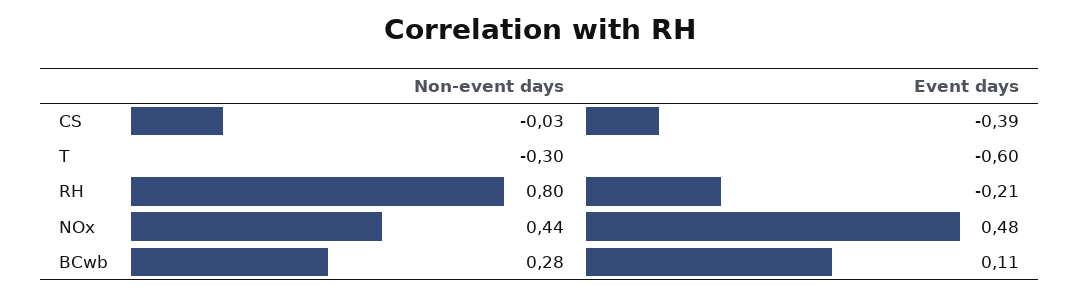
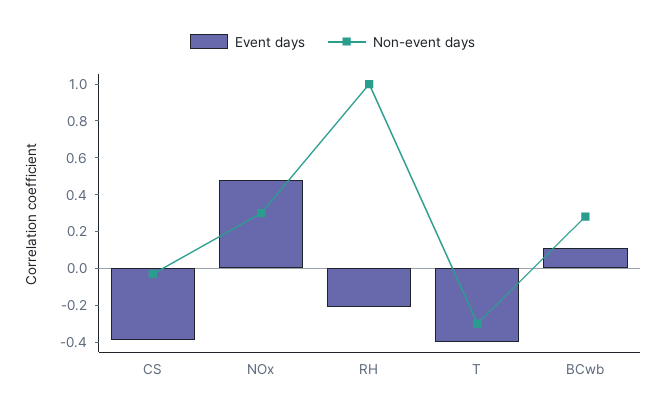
Event days, T: -0.6 -> -0.4
Non-event days, RH: 0.8 -> 1
Non-event days, NOx: 0.44 -> 0.3

